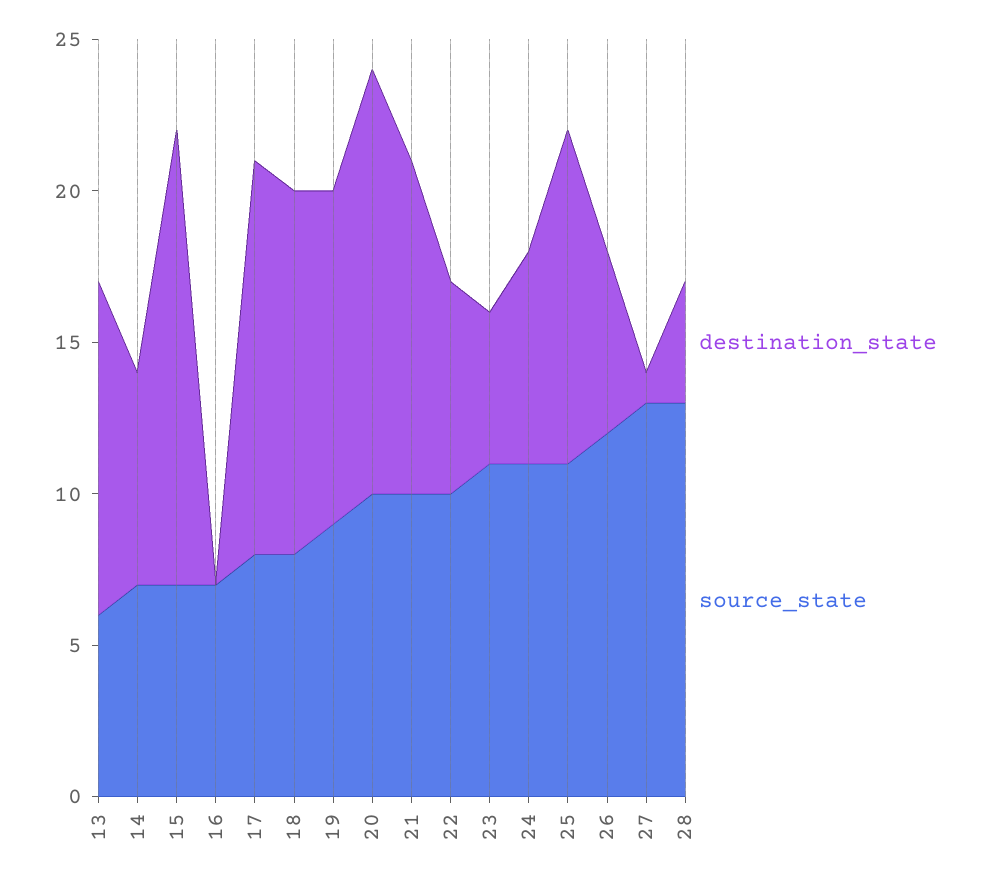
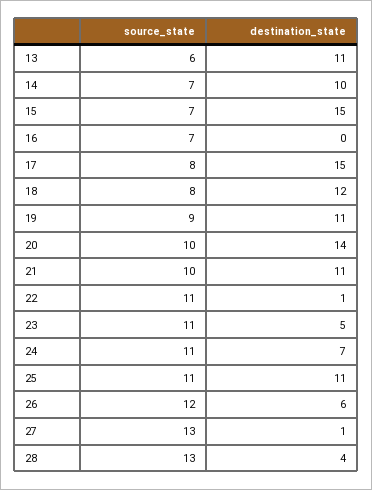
destination_state, 14: 7 -> 10
destination_state, 17: 13 -> 15
destination_state, 22: 7 -> 1
source_state, 22: 10 -> 11

